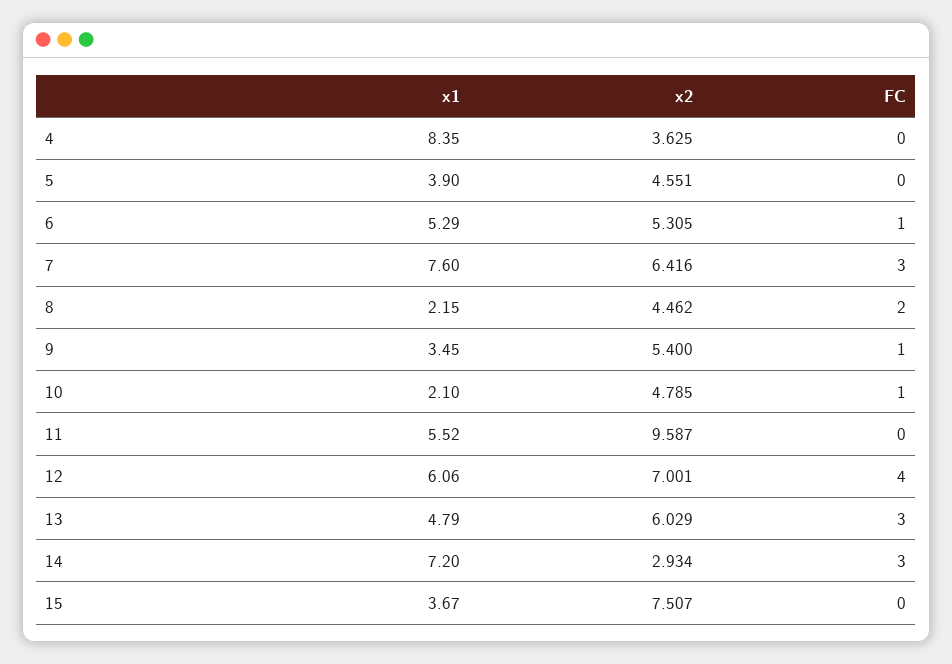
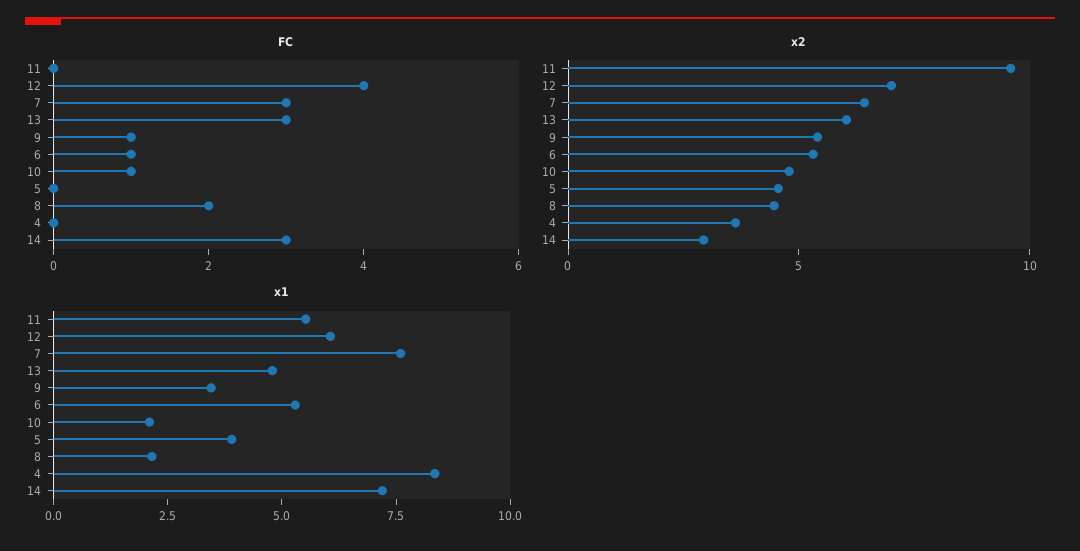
x1, 15: 3.67 -> none
x2, 15: 7.507 -> none
FC, 15: 0 -> none

